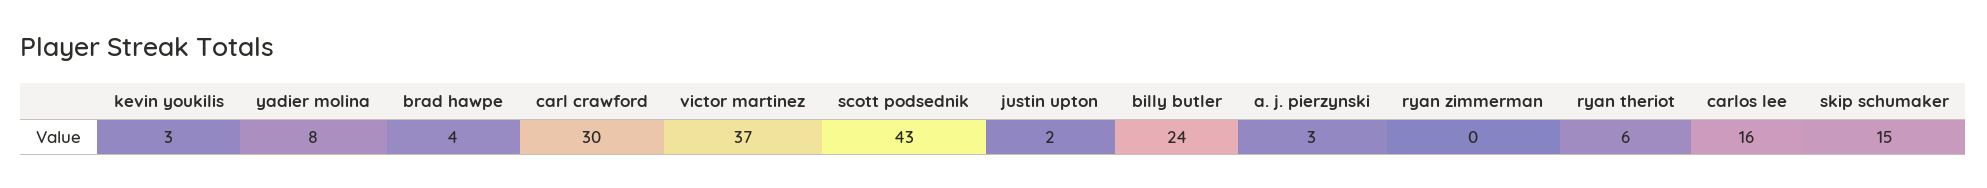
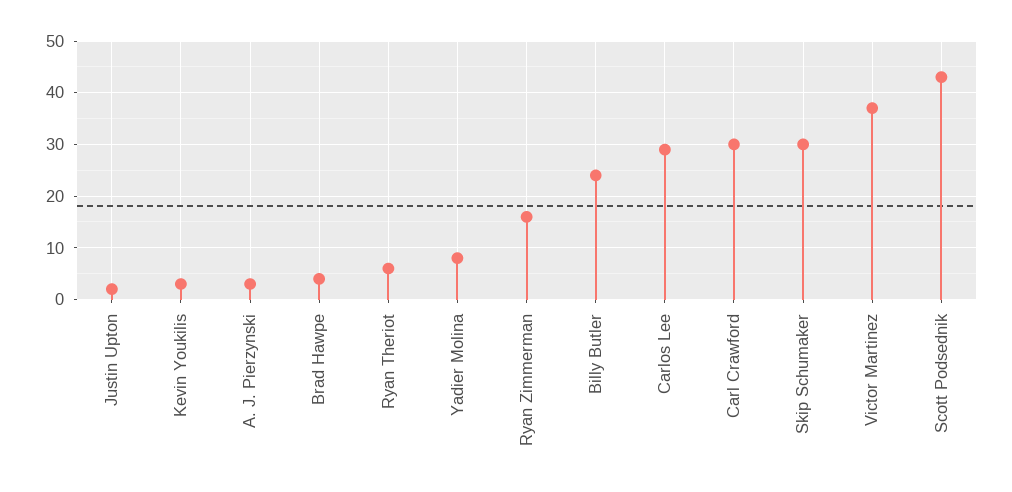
ryan zimmerman: 0 -> 15
carlos lee: 16 -> 30
skip schumaker: 15 -> 30

